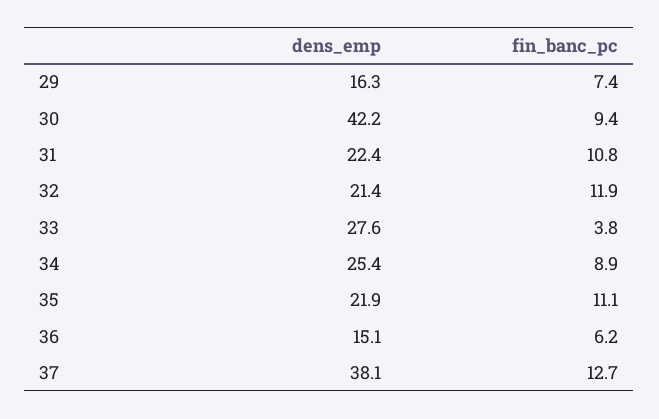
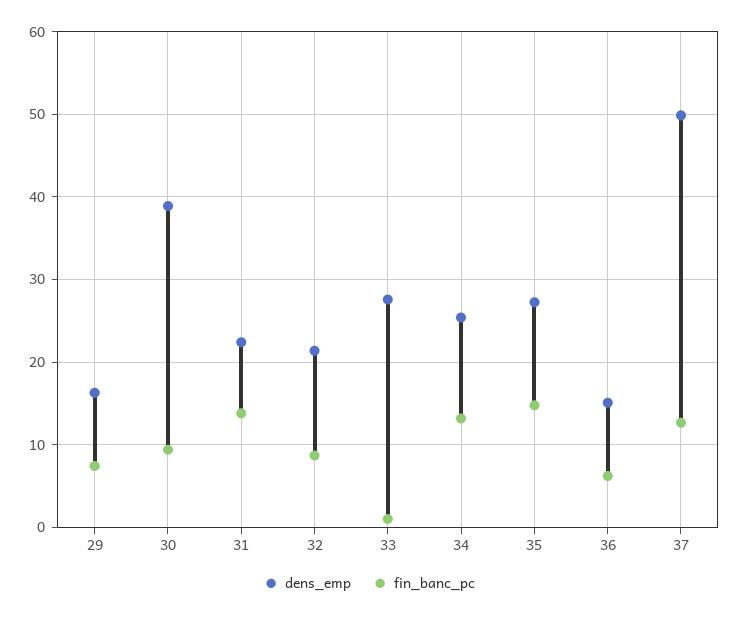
dens_emp, 30: 42.2 -> 39
fin_banc_pc, 31: 10.8 -> 14
fin_banc_pc, 32: 11.9 -> 9
fin_banc_pc, 33: 3.8 -> 1
fin_banc_pc, 34: 8.9 -> 13
dens_emp, 35: 21.9 -> 27
fin_banc_pc, 35: 11.1 -> 15
dens_emp, 37: 38.1 -> 50

